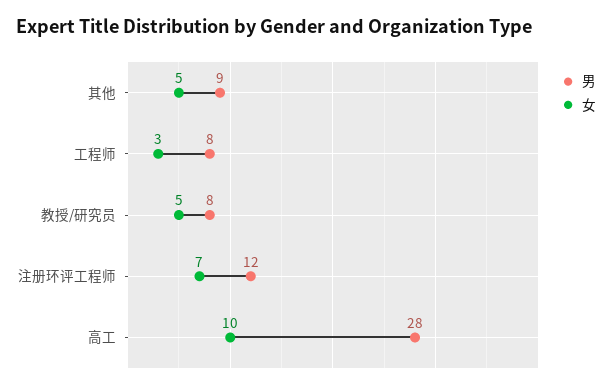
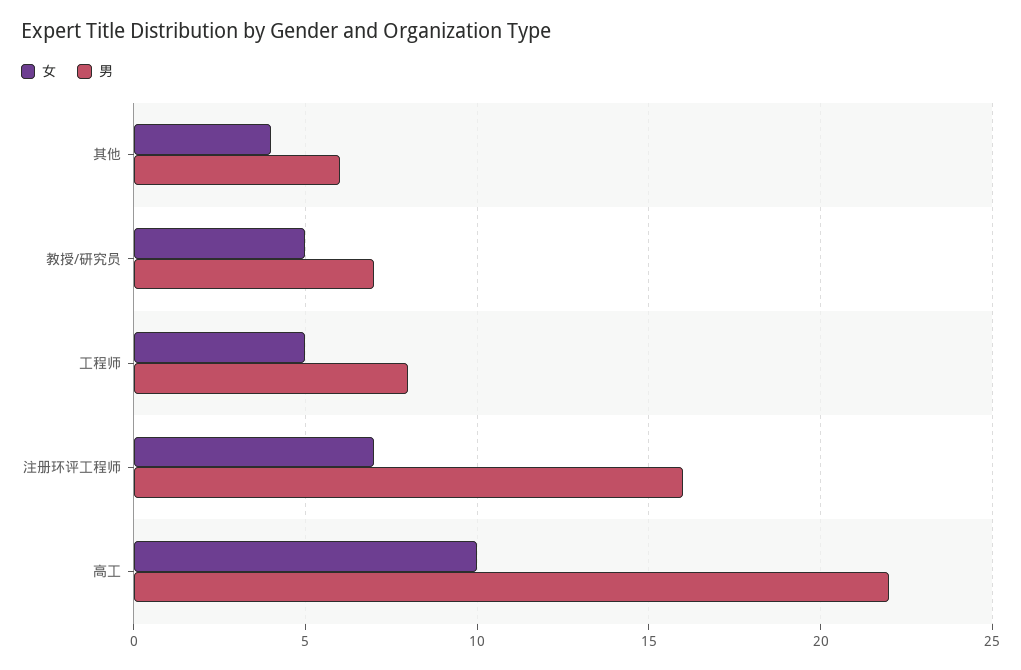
男, 其他: 9 -> 6
女, 其他: 5 -> 4
女, 工程师: 3 -> 5
男, 教授/研究员: 8 -> 7
男, 注册环评工程师: 12 -> 16
男, 高工: 28 -> 22

